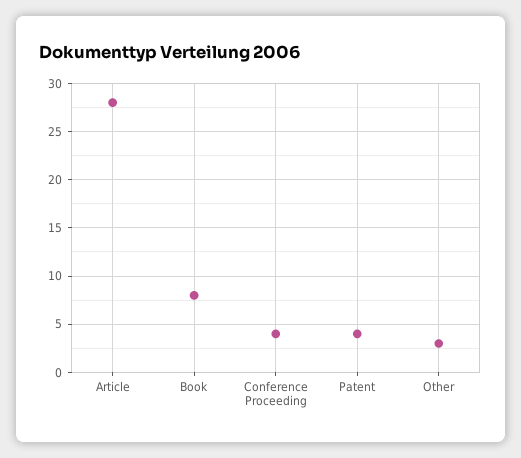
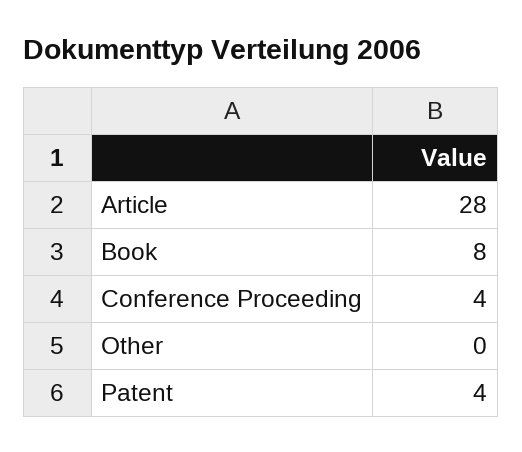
Other: 3 -> 0

